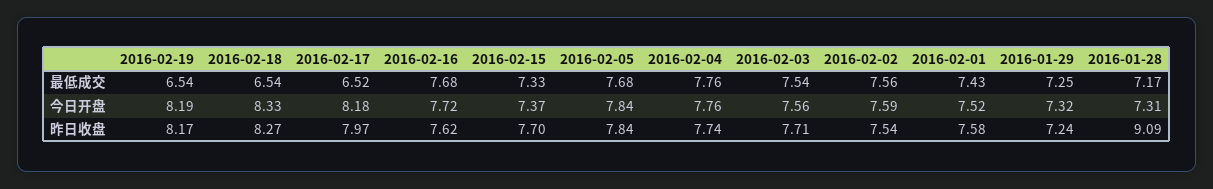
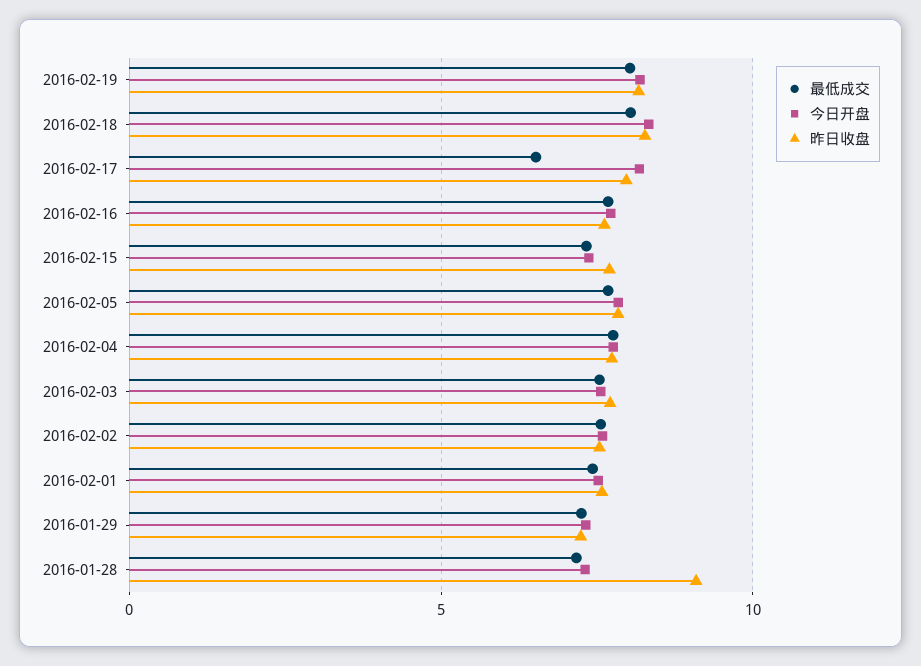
最低成交, 2016-02-19: 6.54 -> 8
最低成交, 2016-02-18: 6.54 -> 8

